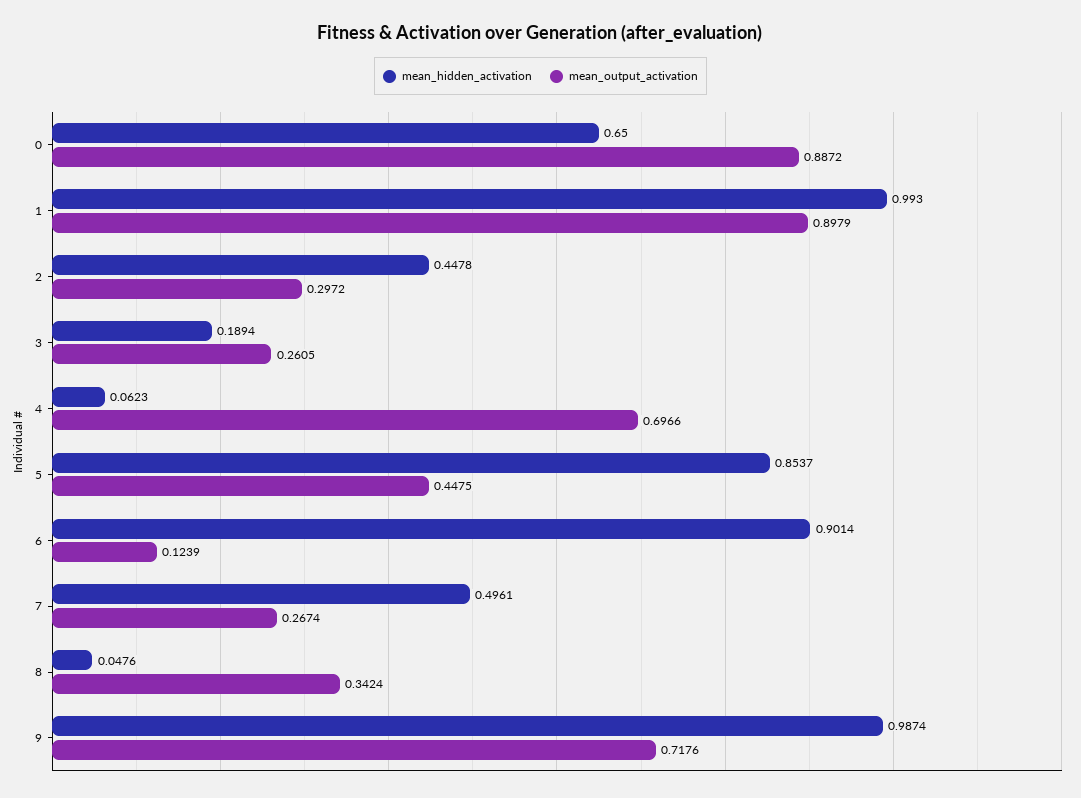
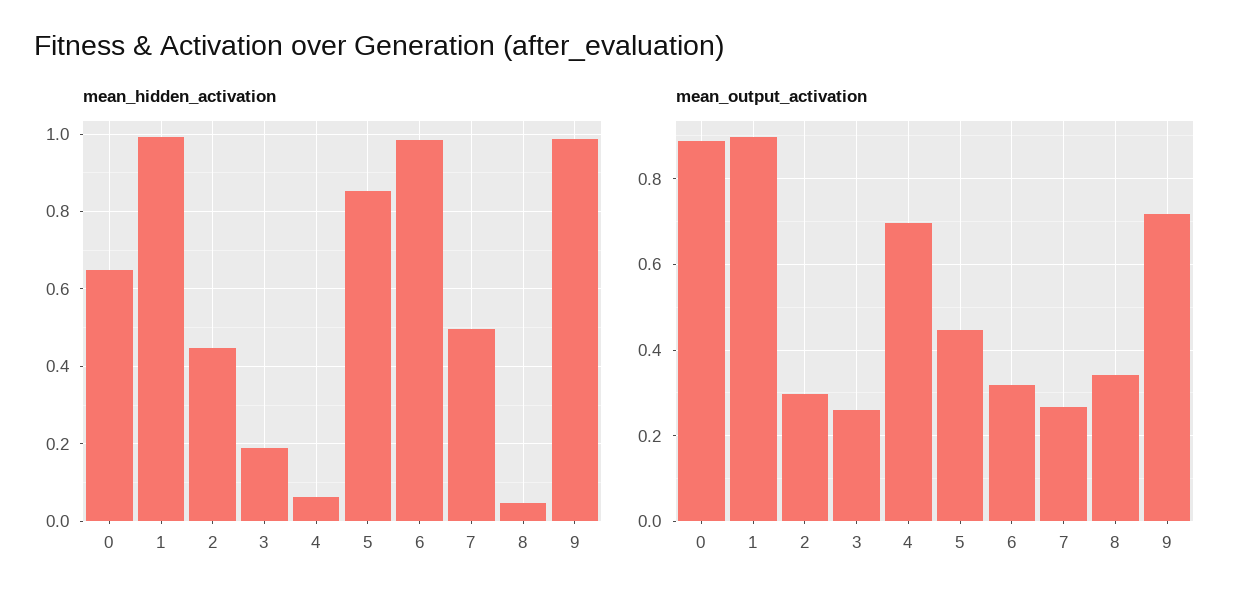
mean_hidden_activation, 6: 0.9014 -> 0.98
mean_output_activation, 6: 0.1239 -> 0.32

